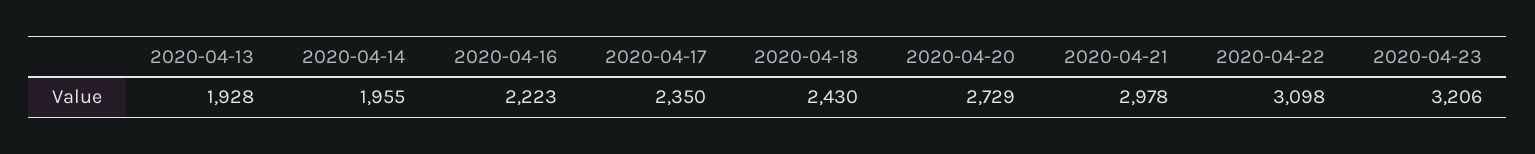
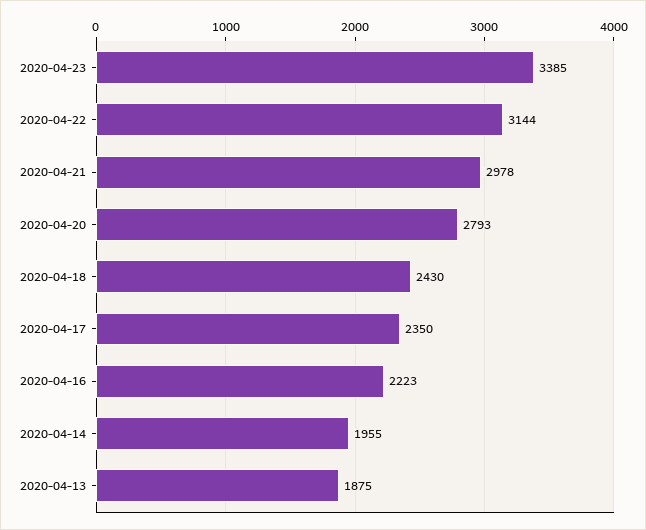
2020-04-13: 1928 -> 1875
2020-04-20: 2729 -> 2793
2020-04-22: 3098 -> 3144
2020-04-23: 3206 -> 3385

